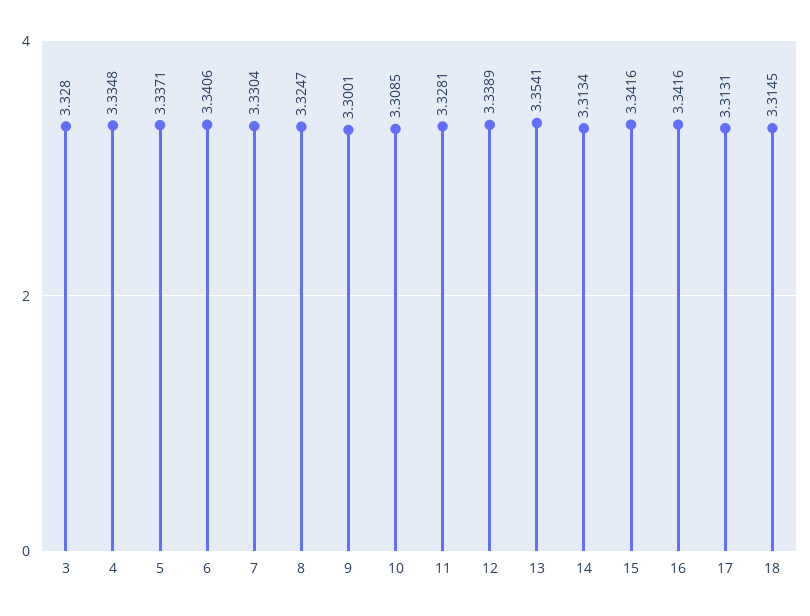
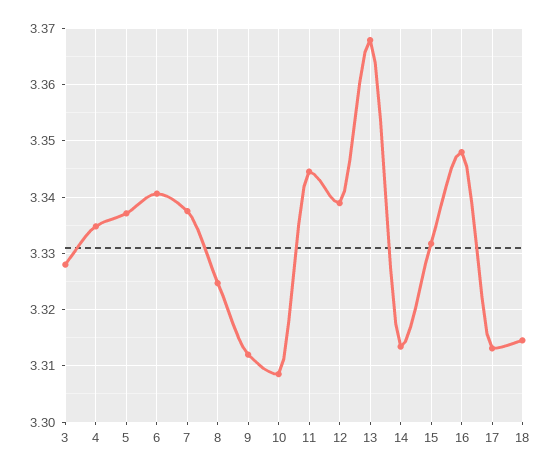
7: 3.3304 -> 3.338
9: 3.3001 -> 3.312
11: 3.3281 -> 3.344
13: 3.3541 -> 3.368
15: 3.3416 -> 3.332
16: 3.3416 -> 3.348

